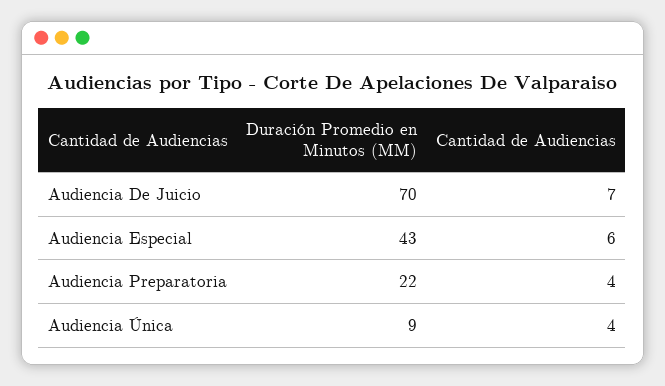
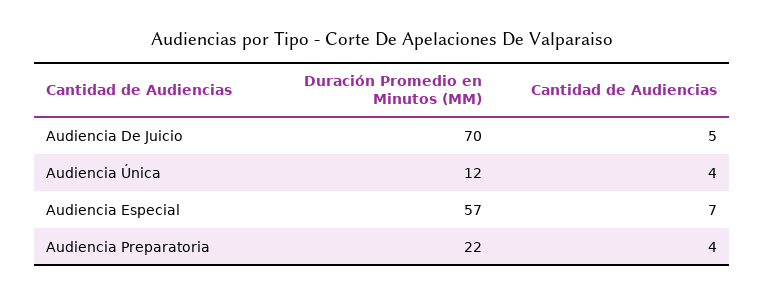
Cantidad de Audiencias, Audiencia De Juicio: 7 -> 5
Duración Promedio en Minutos (MM), Audiencia Especial: 43 -> 57
Cantidad de Audiencias, Audiencia Especial: 6 -> 7
Duración Promedio en Minutos (MM), Audiencia Única: 9 -> 12

